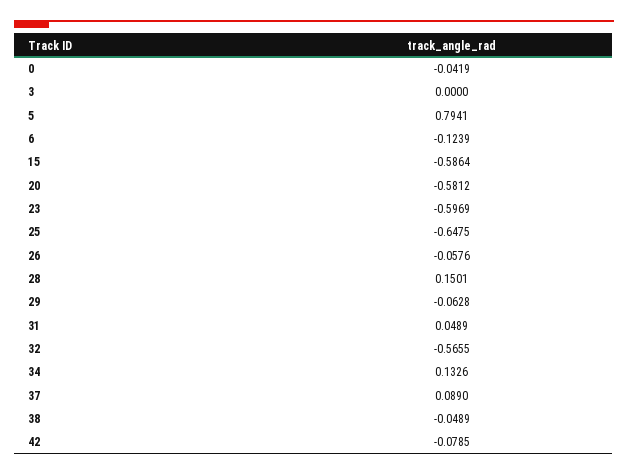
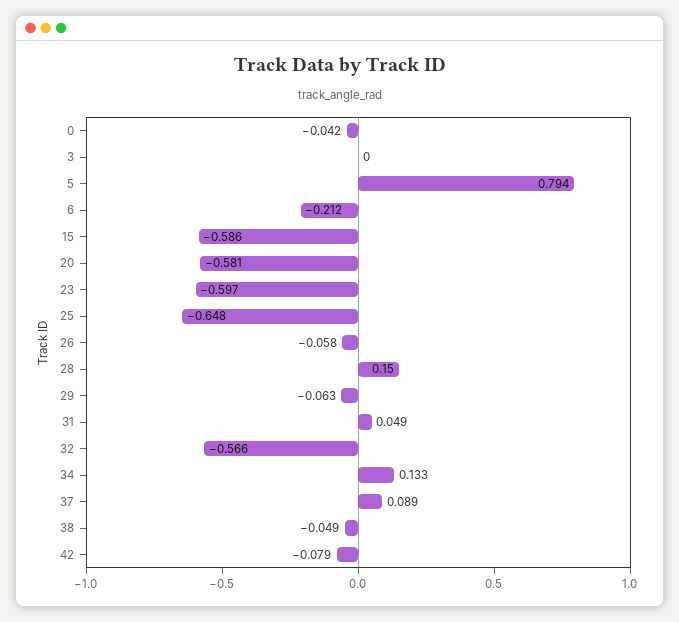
6: -0.1239 -> -0.212

